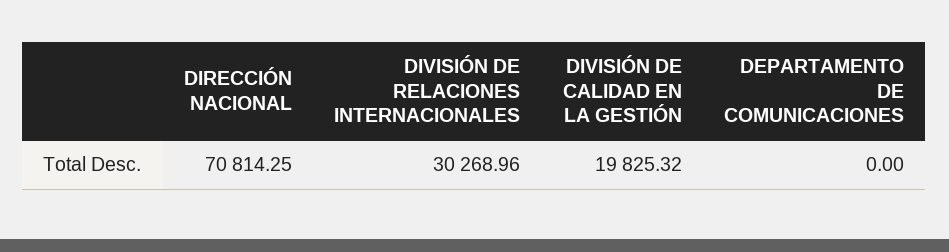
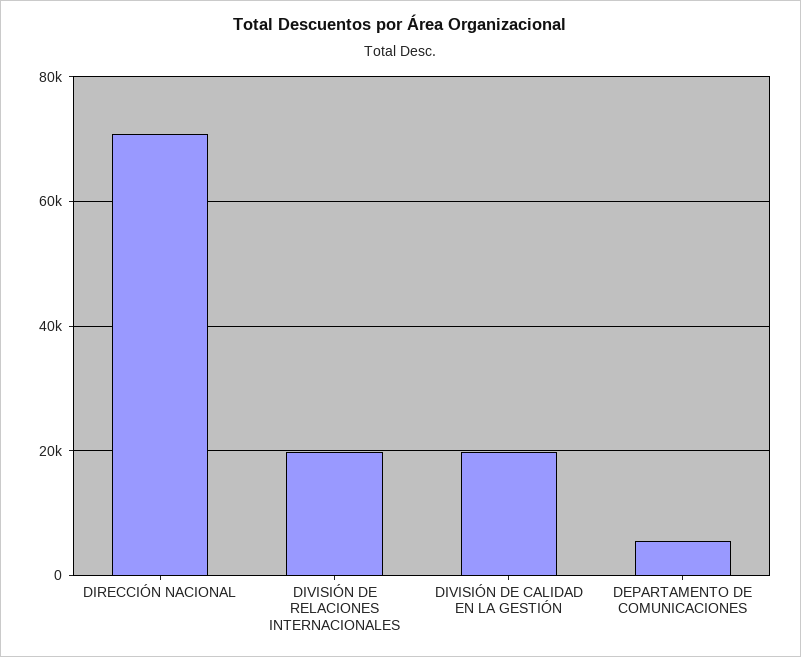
DIVISIÓN DE RELACIONES INTERNACIONALES: 30268.96 -> 20000
DEPARTAMENTO DE COMUNICACIONES: 0 -> 6000

